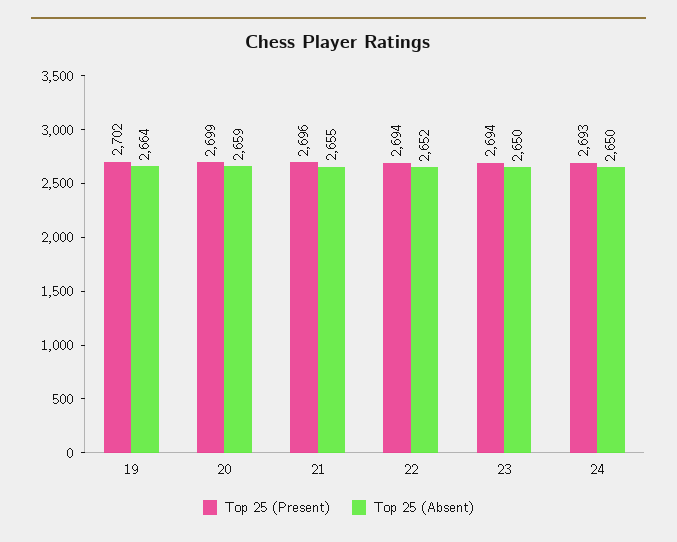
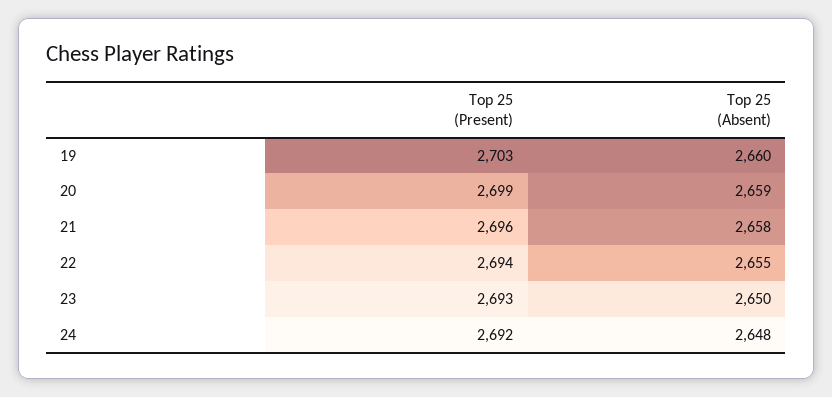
Top 25 (Present), 19: 2702 -> 2703
Top 25 (Absent), 19: 2664 -> 2660
Top 25 (Absent), 21: 2655 -> 2658
Top 25 (Absent), 22: 2652 -> 2655
Top 25 (Present), 23: 2694 -> 2693
Top 25 (Present), 24: 2693 -> 2692
Top 25 (Absent), 24: 2650 -> 2648

